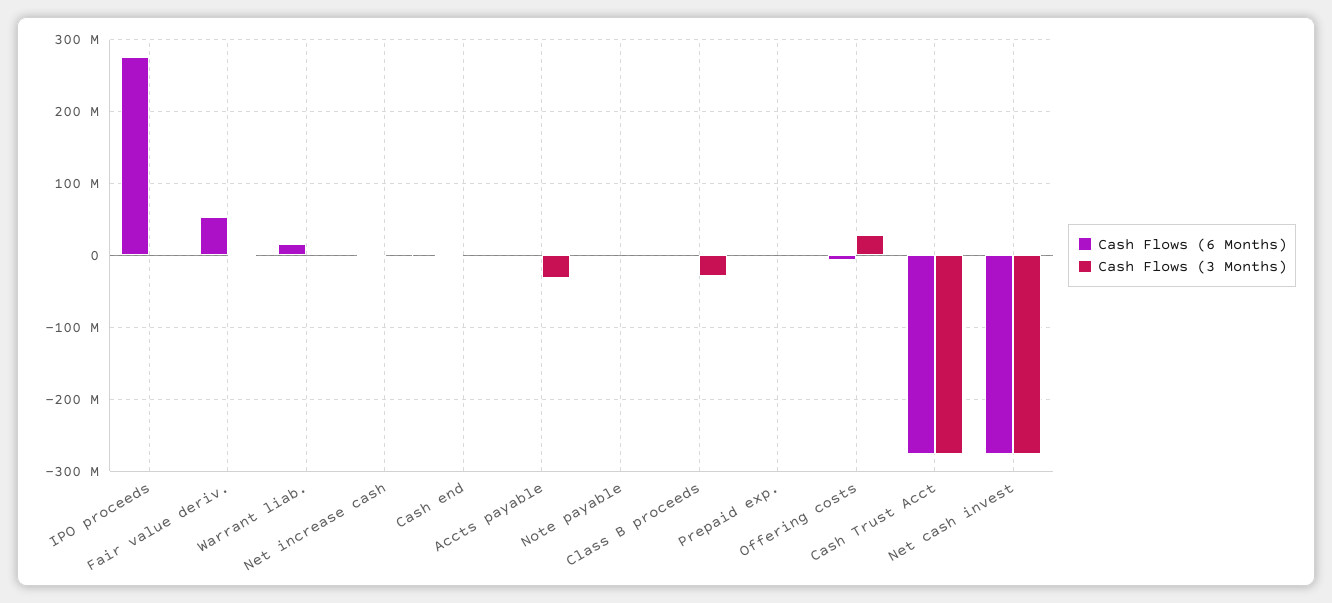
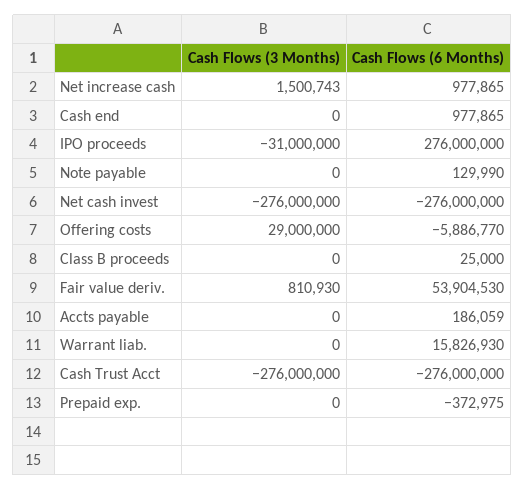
Cash Flows (3 Months), IPO proceeds: 0 -> -31000000
Cash Flows (3 Months), Accts payable: -30000000 -> 0
Cash Flows (3 Months), Class B proceeds: -30000000 -> 0

